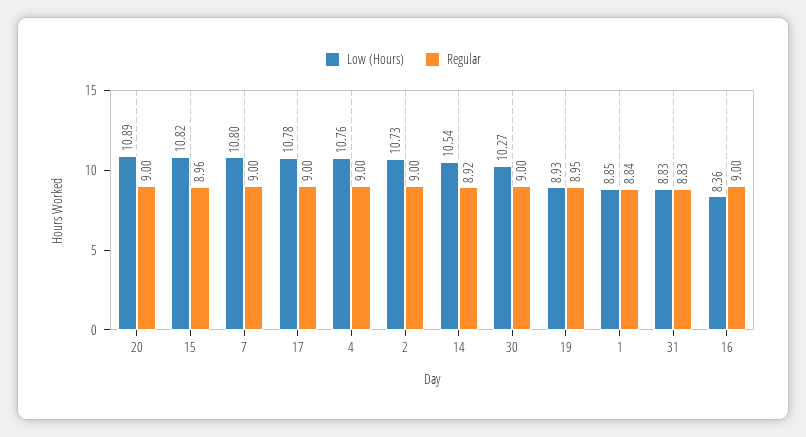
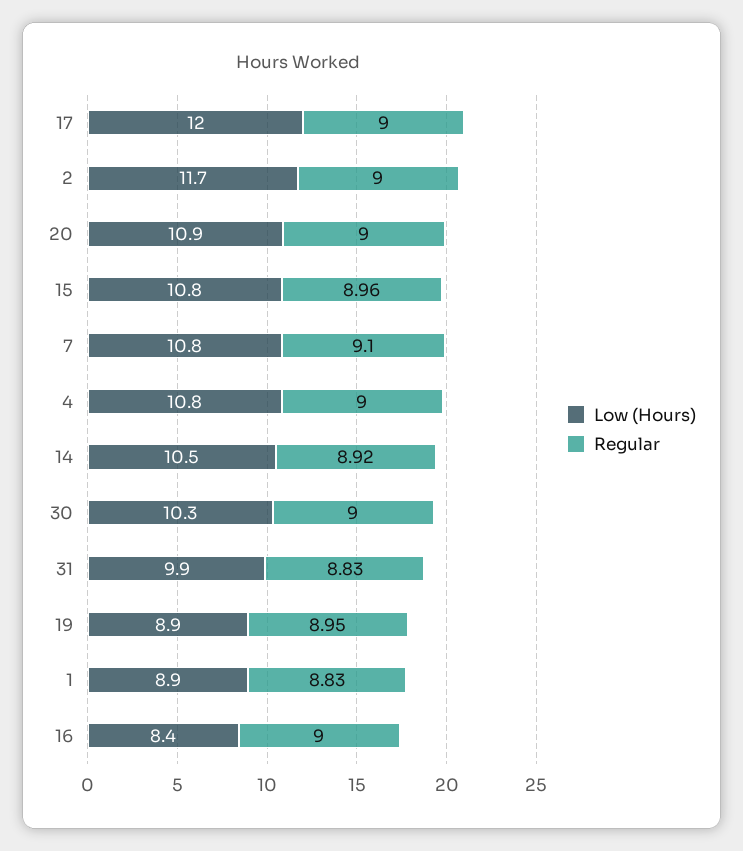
Regular, 7: 9 -> 9.1
Low (Hours), 17: 10.78 -> 12
Low (Hours), 2: 10.73 -> 11.7
Regular, 1: 8.84 -> 8.83
Low (Hours), 31: 8.83 -> 9.9

